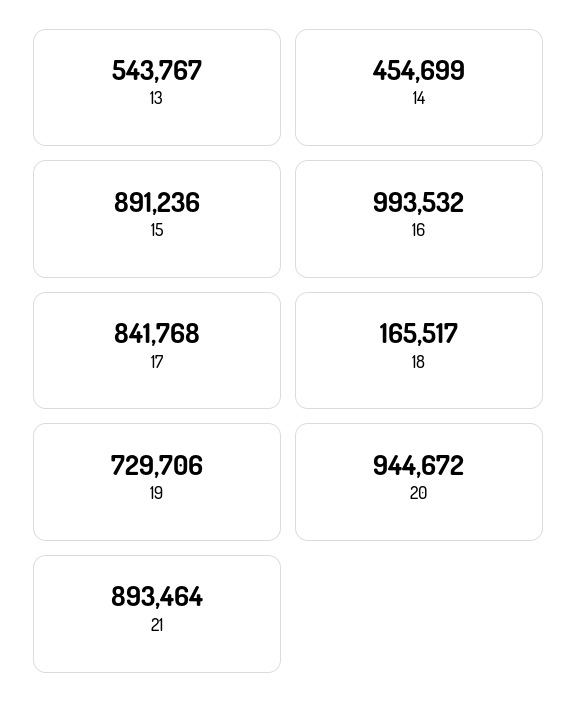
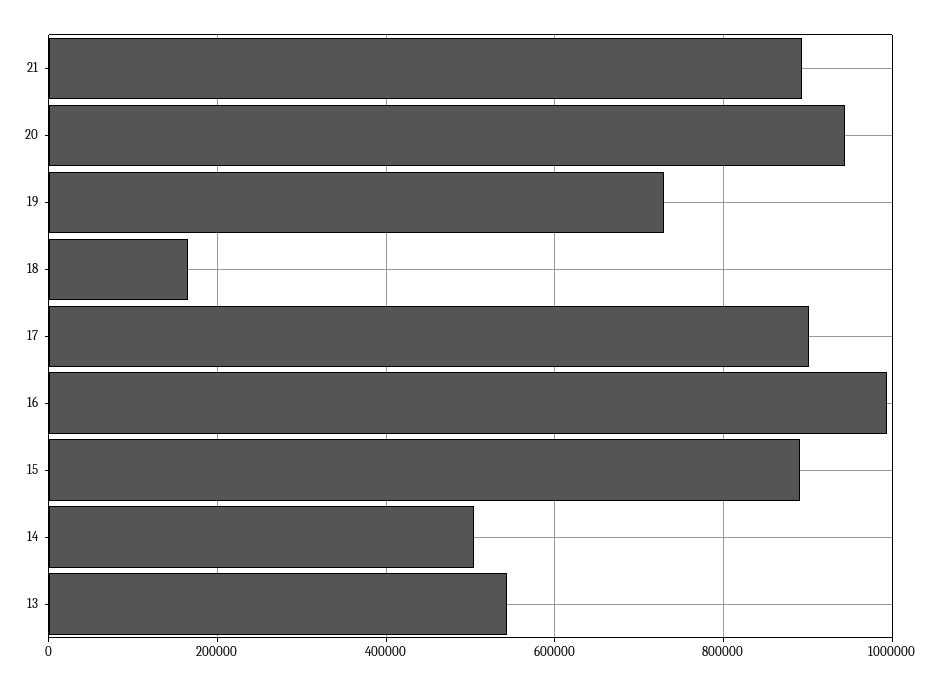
14: 454699 -> 500000
17: 841768 -> 900000

